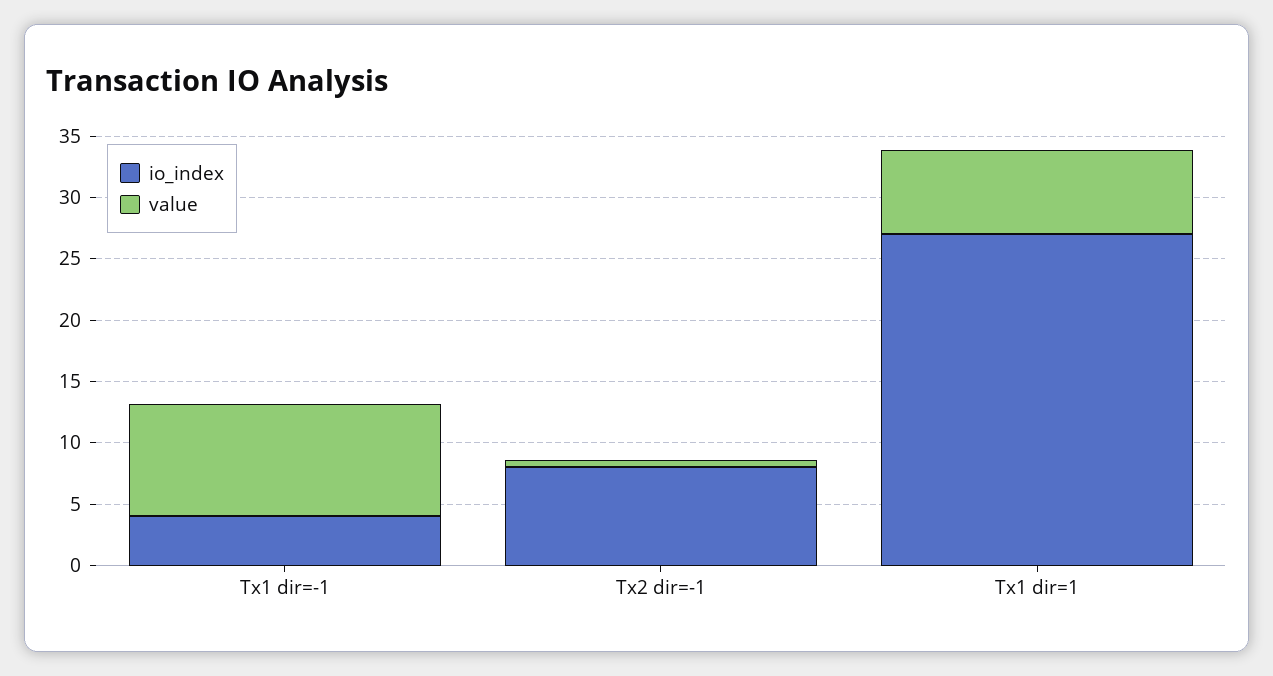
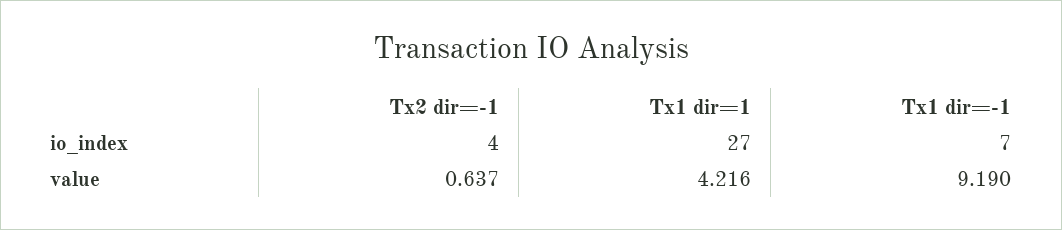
io_index, Tx1 dir=-1: 4 -> 7
io_index, Tx2 dir=-1: 8 -> 4
value, Tx1 dir=1: 7 -> 4.216

